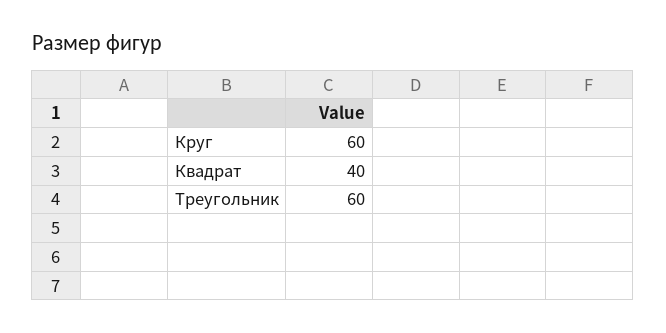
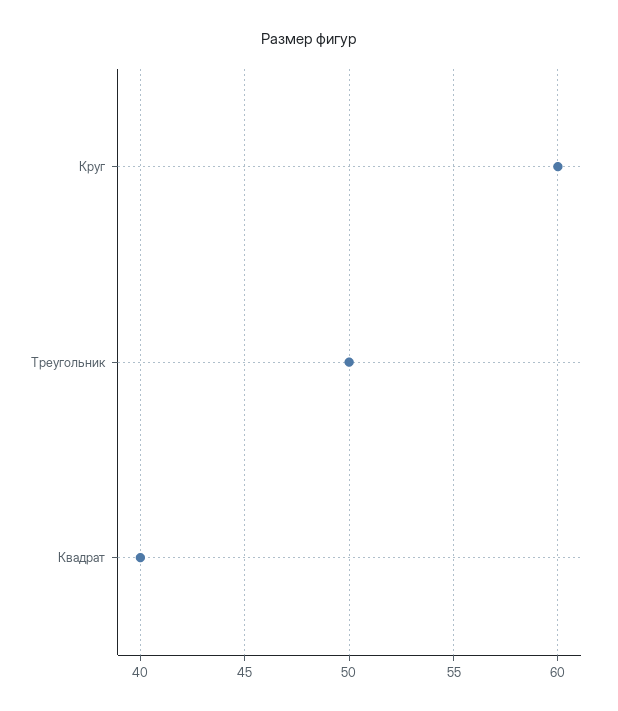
Треугольник: 60 -> 50

